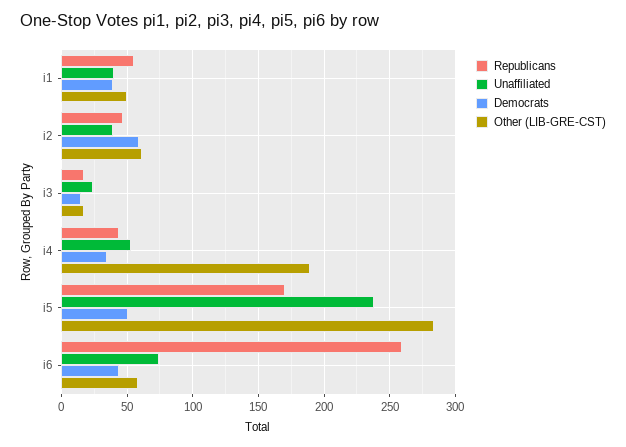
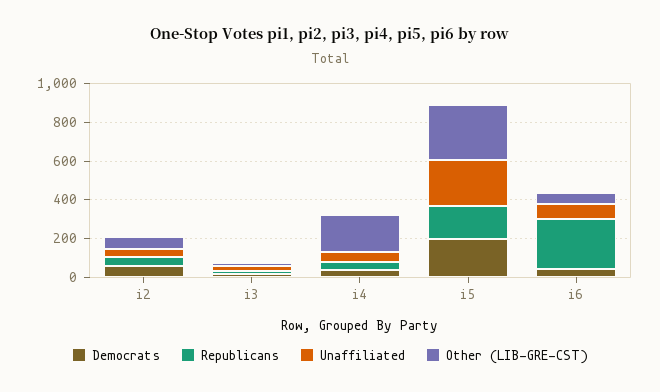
Republicans, i1: 55 -> none
Unaffiliated, i1: 40 -> none
Democrats, i1: 40 -> none
Other (LIB-GRE-CST), i1: 50 -> none
Democrats, i5: 50 -> 200

